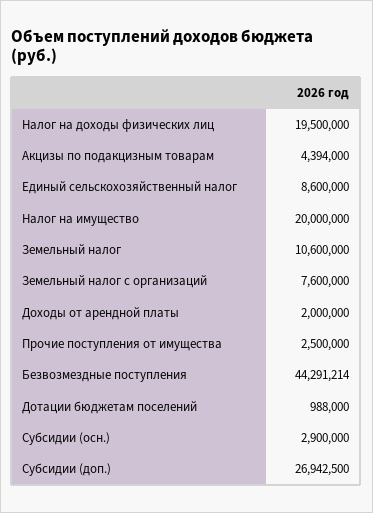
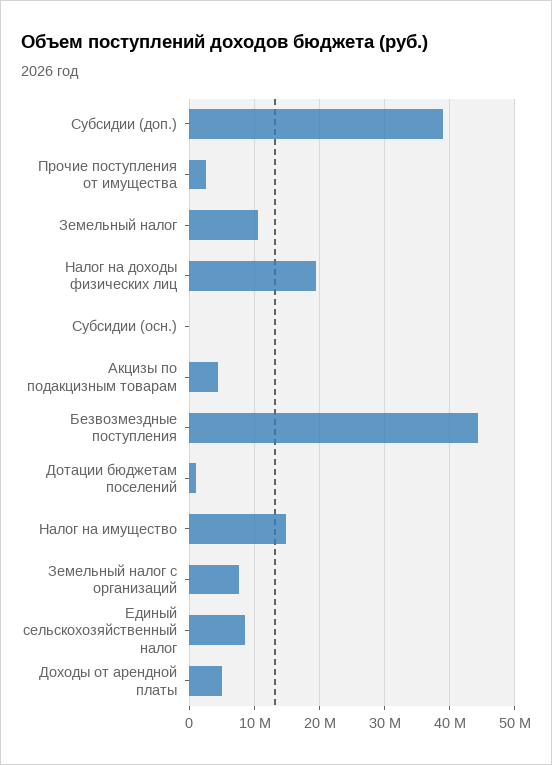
Налог на имущество: 20000000 -> 15000000
Доходы от арендной платы: 2000000 -> 5000000
Субсидии (осн.): 2900000 -> 0
Субсидии (доп.): 26942500 -> 39000000

